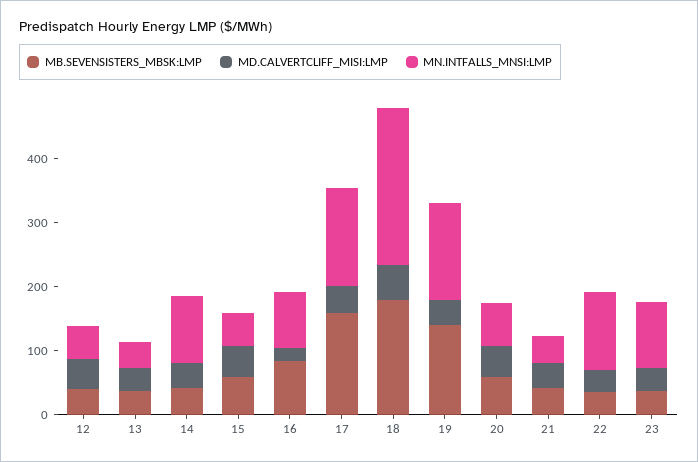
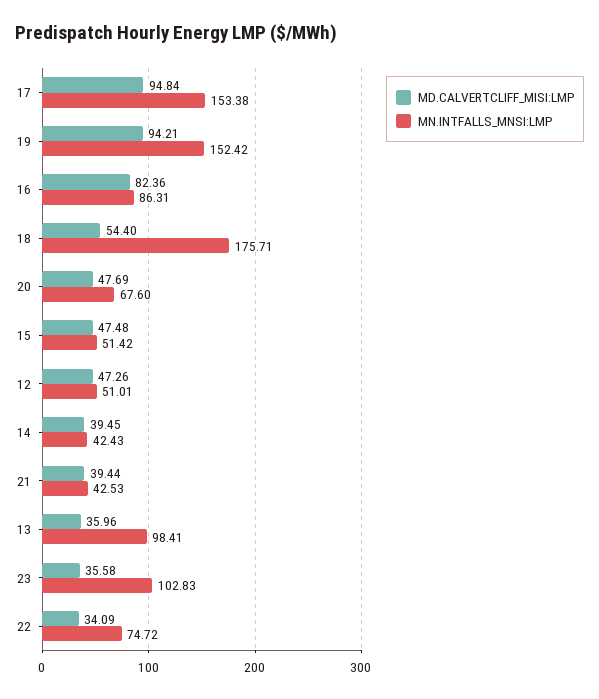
MB.SEVENSISTERS_MBSK:LMP, 12: 40 -> none
MB.SEVENSISTERS_MBSK:LMP, 13: 40 -> none
MN.INTFALLS_MNSI:LMP, 13: 40 -> 98.41
MB.SEVENSISTERS_MBSK:LMP, 14: 40 -> none
MN.INTFALLS_MNSI:LMP, 14: 100 -> 42.43
MB.SEVENSISTERS_MBSK:LMP, 15: 60 -> none
MB.SEVENSISTERS_MBSK:LMP, 16: 80 -> none
MD.CALVERTCLIFF_MISI:LMP, 16: 20 -> 82.36
MB.SEVENSISTERS_MBSK:LMP, 17: 160 -> none
MD.CALVERTCLIFF_MISI:LMP, 17: 40 -> 94.84
MB.SEVENSISTERS_MBSK:LMP, 18: 180 -> none
MN.INTFALLS_MNSI:LMP, 18: 240 -> 175.71
MB.SEVENSISTERS_MBSK:LMP, 19: 140 -> none
MD.CALVERTCLIFF_MISI:LMP, 19: 40 -> 94.21
MB.SEVENSISTERS_MBSK:LMP, 20: 60 -> none
MB.SEVENSISTERS_MBSK:LMP, 21: 40 -> none
MB.SEVENSISTERS_MBSK:LMP, 22: 40 -> none
MN.INTFALLS_MNSI:LMP, 22: 120 -> 74.72
MB.SEVENSISTERS_MBSK:LMP, 23: 40 -> none

